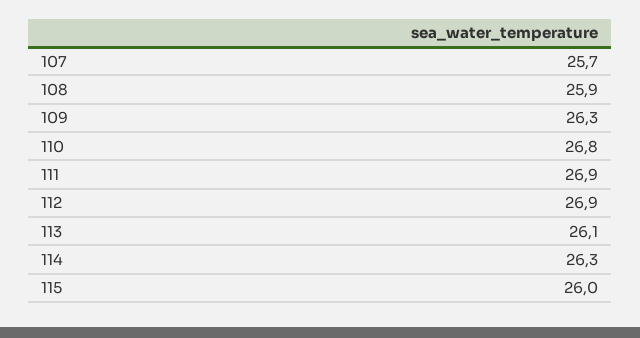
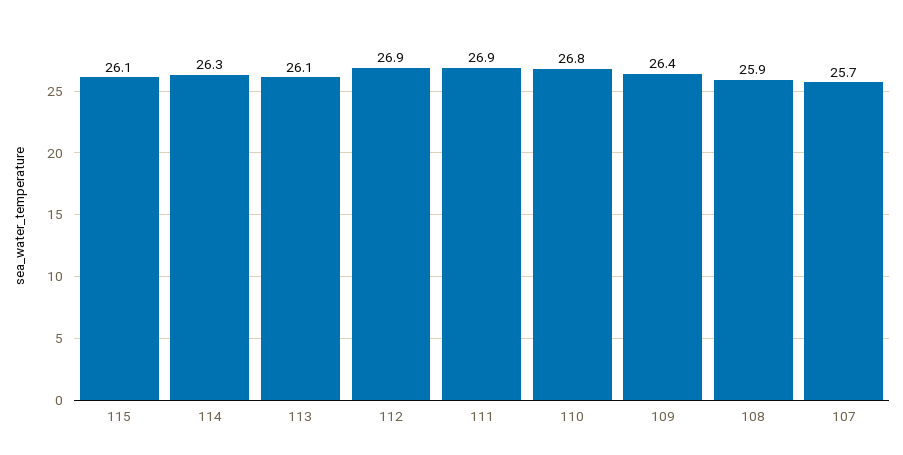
109: 26.3 -> 26.4
115: 26 -> 26.1

